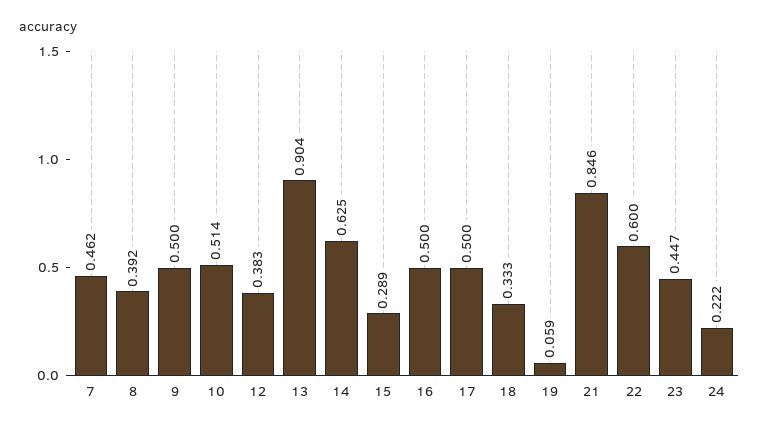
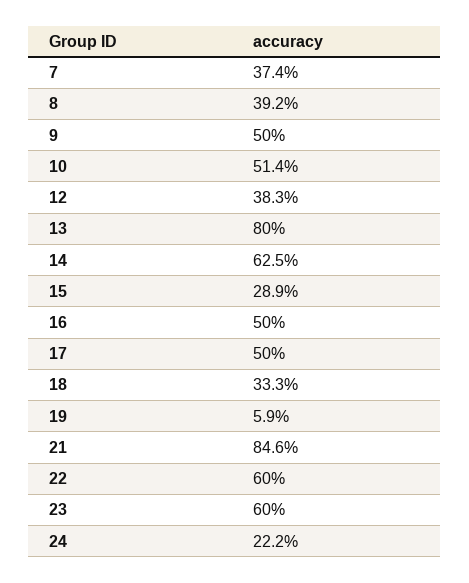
7: 0.462 -> 0.374
13: 0.904 -> 0.8
23: 0.447 -> 0.6

